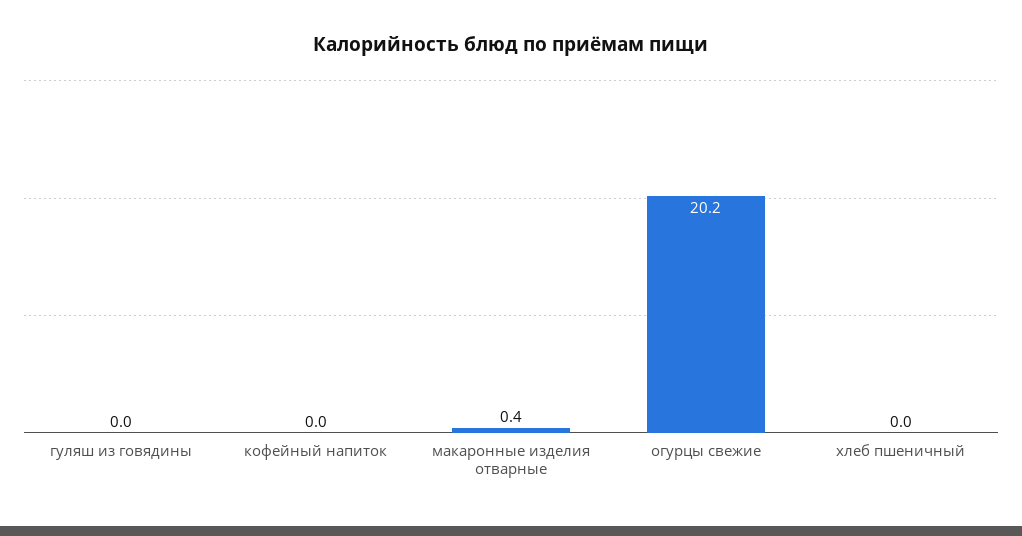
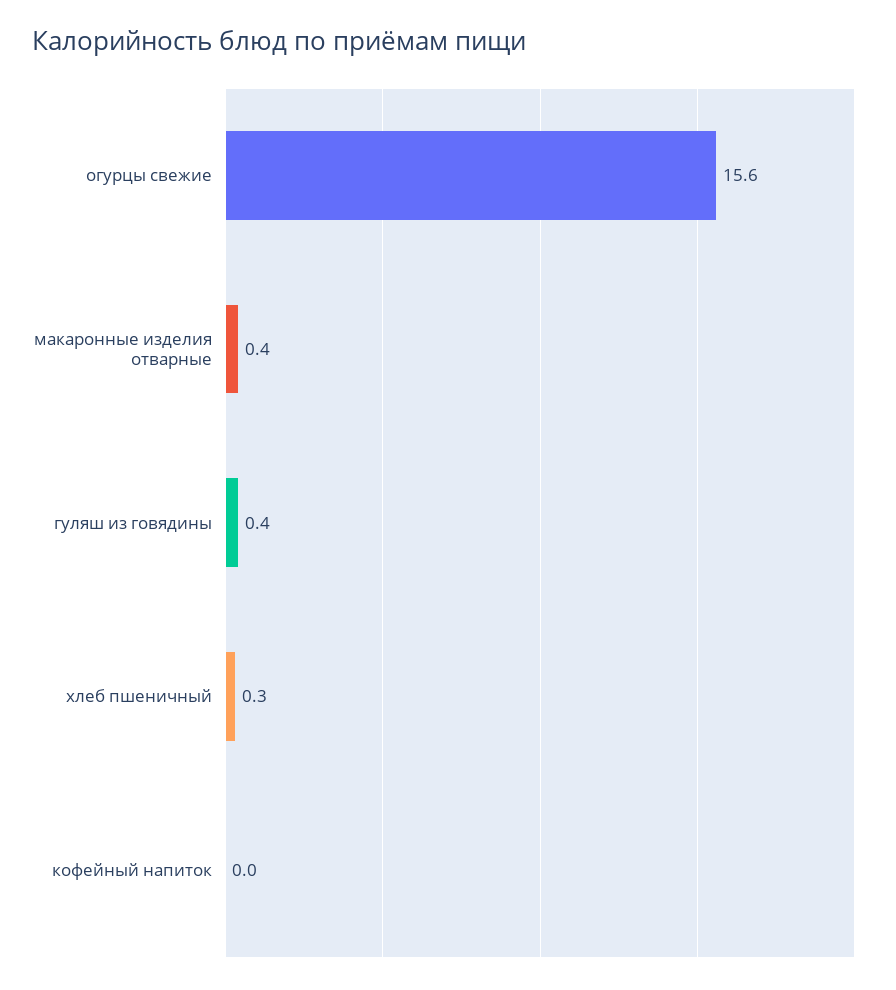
гуляш из говядины: 0 -> 0.4
огурцы свежие: 20.2 -> 15.6
хлеб пшеничный: 0 -> 0.3

